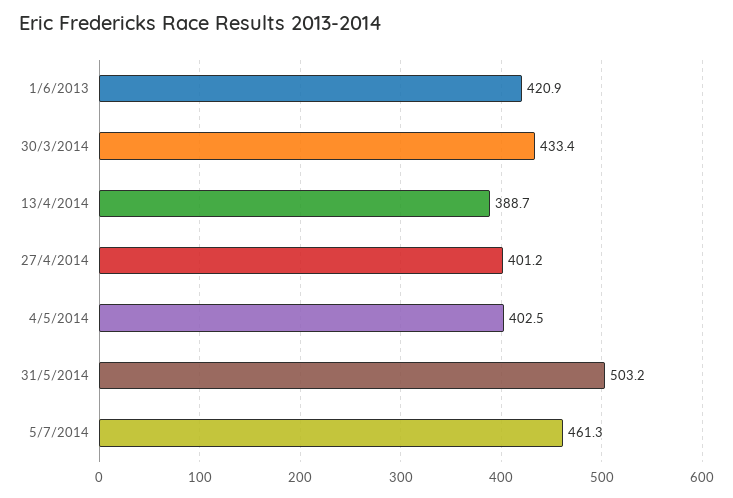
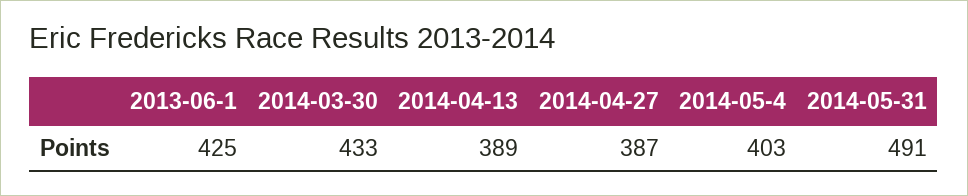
1/6/2013: 420.9 -> 425
27/4/2014: 401.2 -> 387
31/5/2014: 503.2 -> 491
5/7/2014: 461.3 -> none

